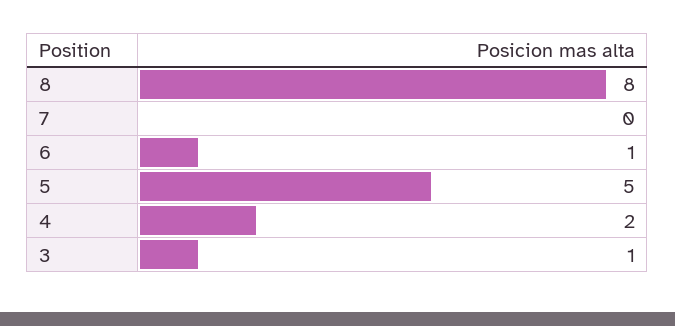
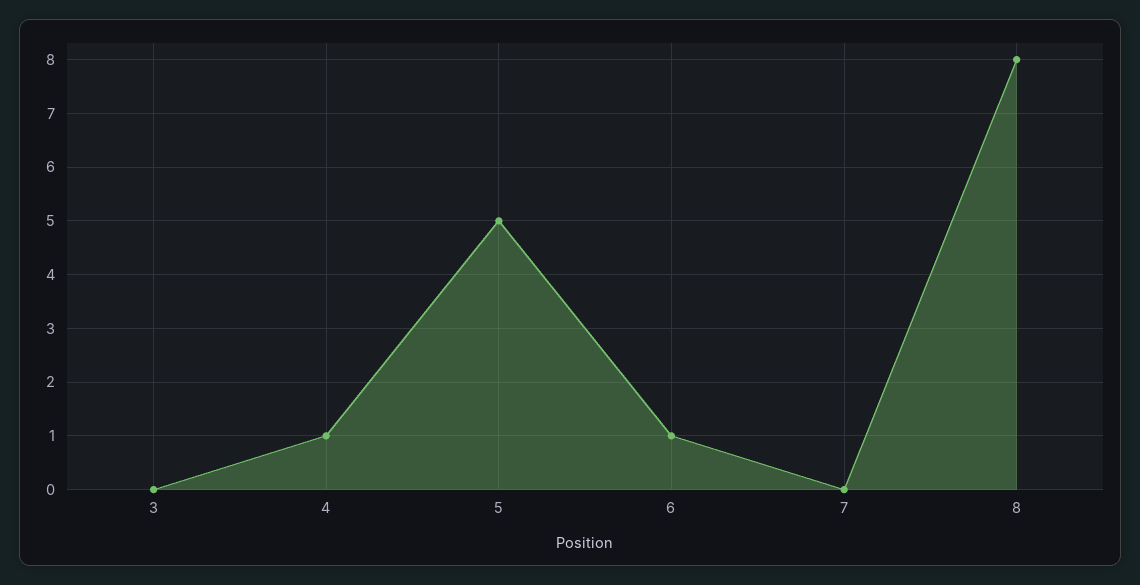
4: 2 -> 1
3: 1 -> 0

